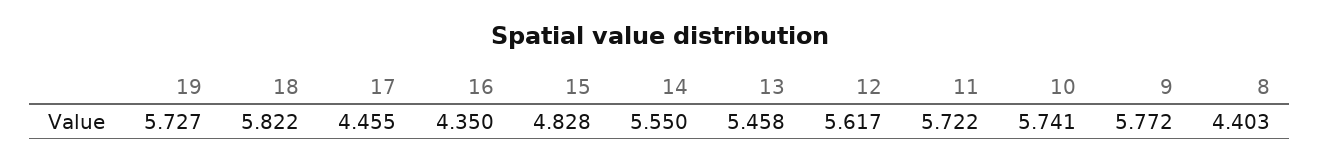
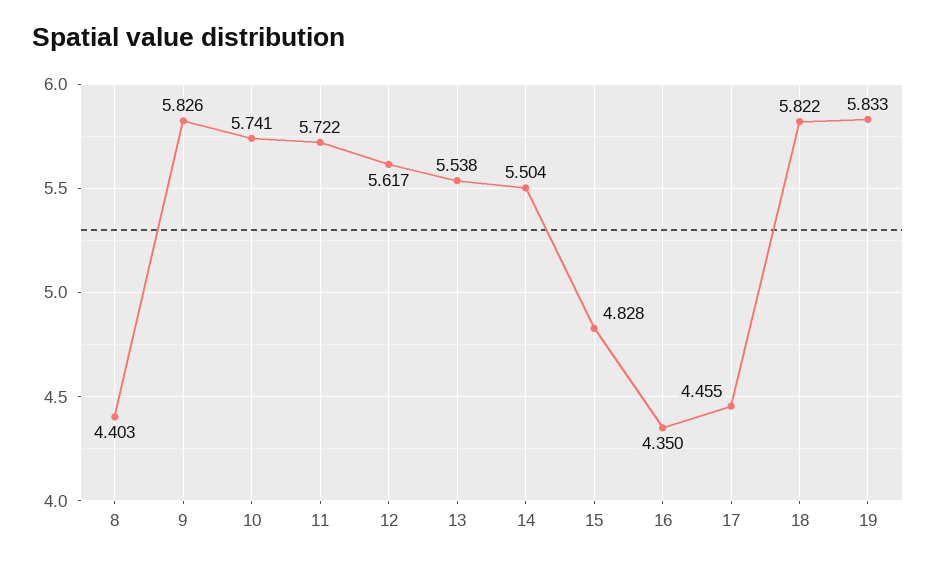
19: 5.727 -> 5.833
14: 5.55 -> 5.504
13: 5.458 -> 5.538
9: 5.772 -> 5.826

